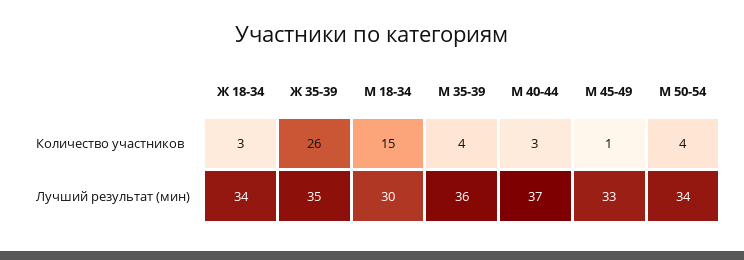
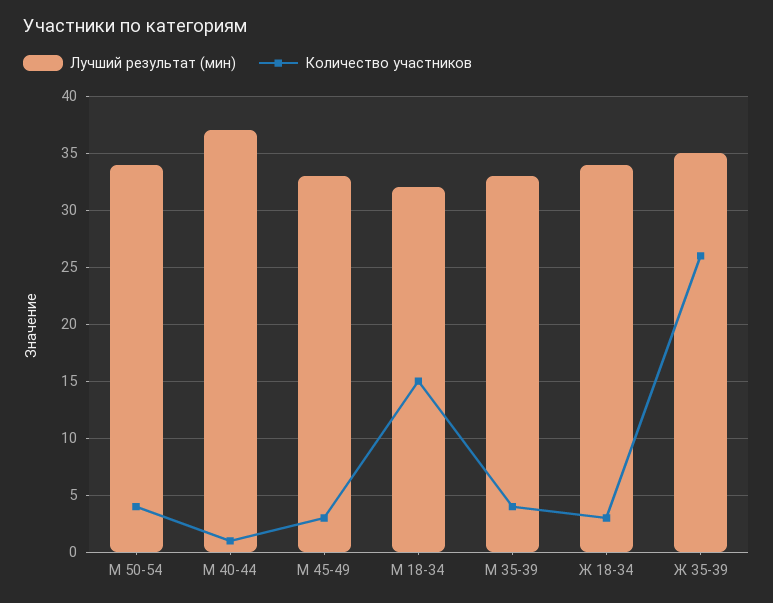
Количество участников, М 40-44: 3 -> 1
Количество участников, М 45-49: 1 -> 3
Лучший результат (мин), М 18-34: 30 -> 32
Лучший результат (мин), М 35-39: 36 -> 33

